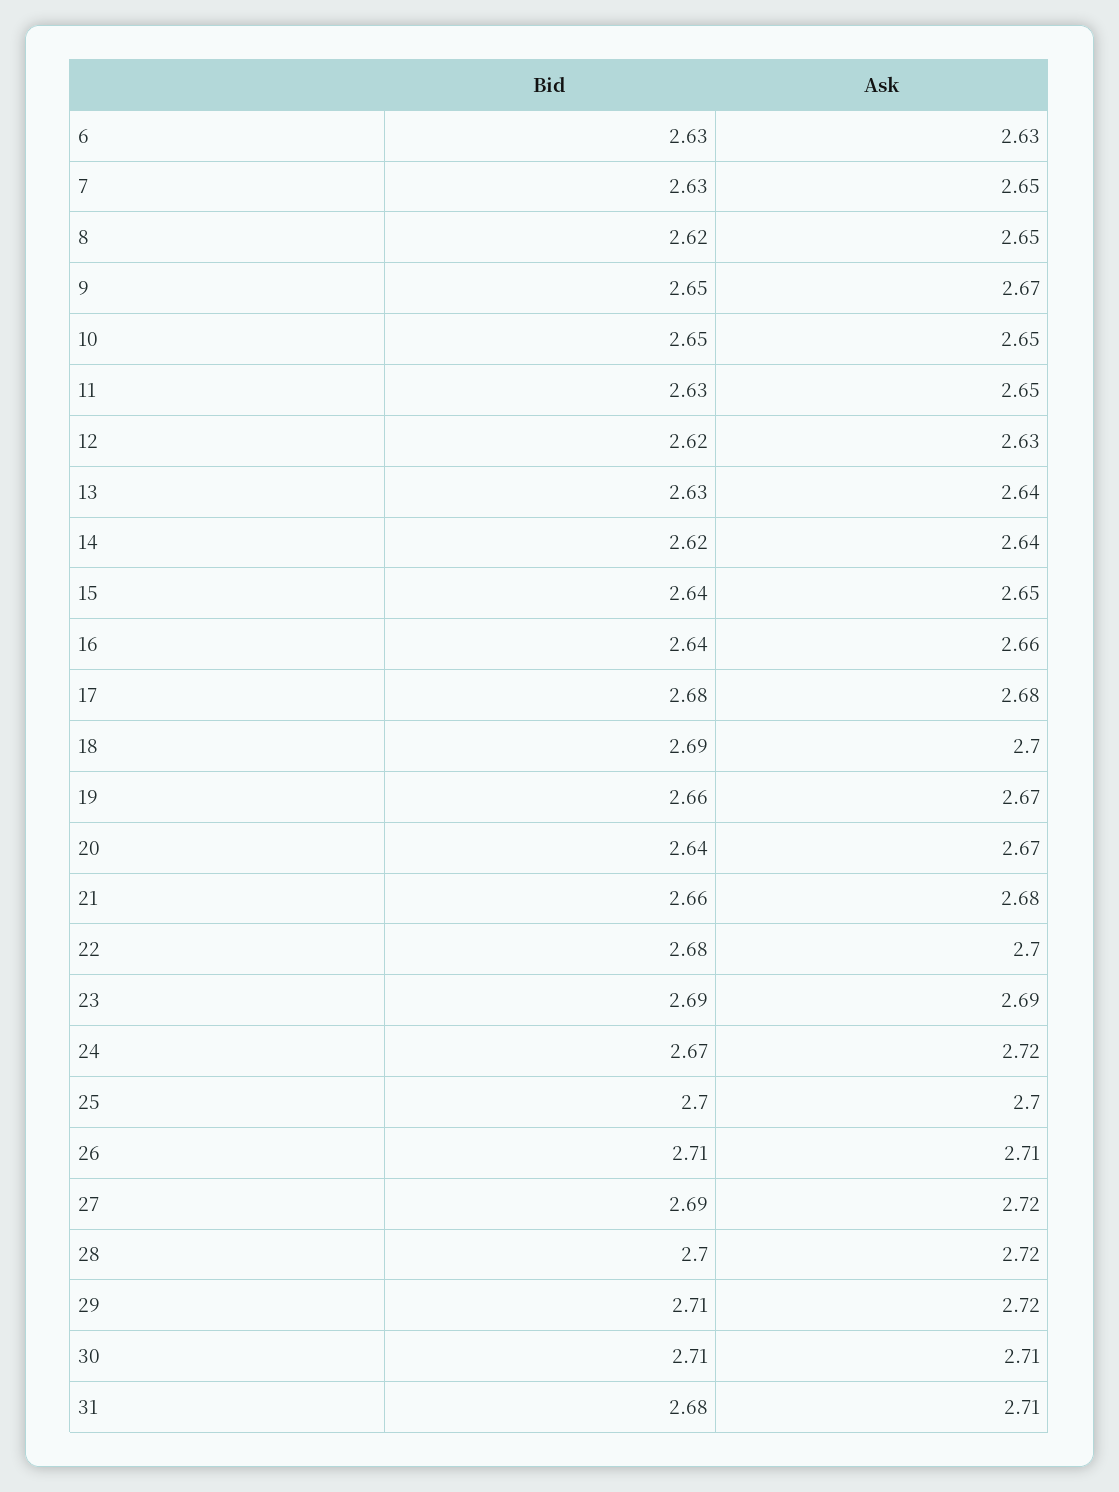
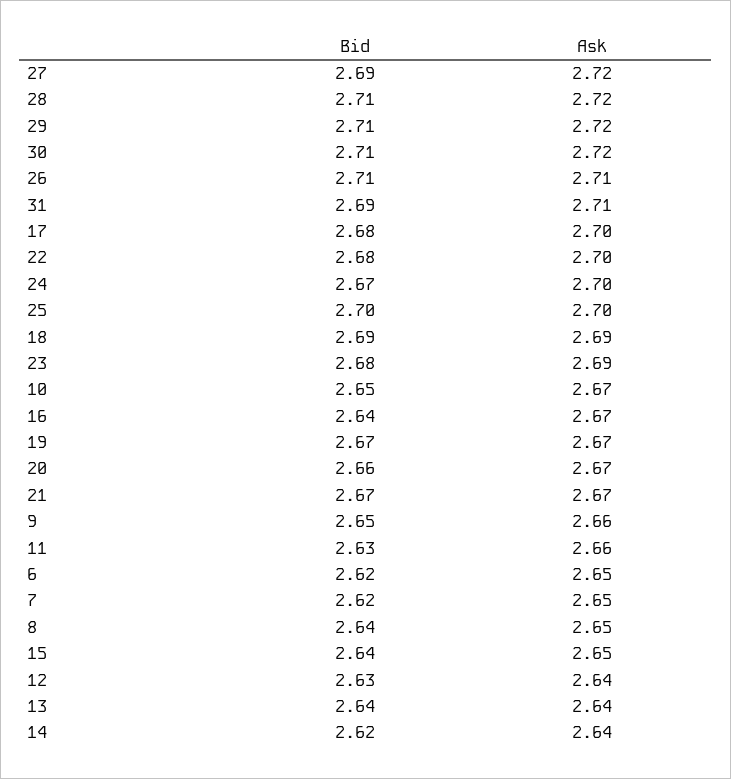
Bid, 6: 2.63 -> 2.62
Ask, 6: 2.63 -> 2.65
Bid, 7: 2.63 -> 2.62
Bid, 8: 2.62 -> 2.64
Ask, 9: 2.67 -> 2.66
Ask, 10: 2.65 -> 2.67
Ask, 11: 2.65 -> 2.66
Bid, 12: 2.62 -> 2.63
Ask, 12: 2.63 -> 2.64
Bid, 13: 2.63 -> 2.64
Ask, 16: 2.66 -> 2.67
Ask, 17: 2.68 -> 2.7
Ask, 18: 2.7 -> 2.69
Bid, 19: 2.66 -> 2.67
Bid, 20: 2.64 -> 2.66
Bid, 21: 2.66 -> 2.67
Ask, 21: 2.68 -> 2.67
Bid, 23: 2.69 -> 2.68
Ask, 24: 2.72 -> 2.7
Bid, 28: 2.7 -> 2.71
Ask, 30: 2.71 -> 2.72
Bid, 31: 2.68 -> 2.69

